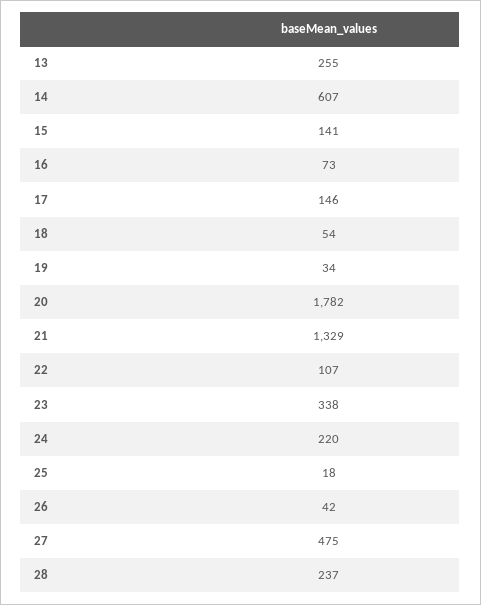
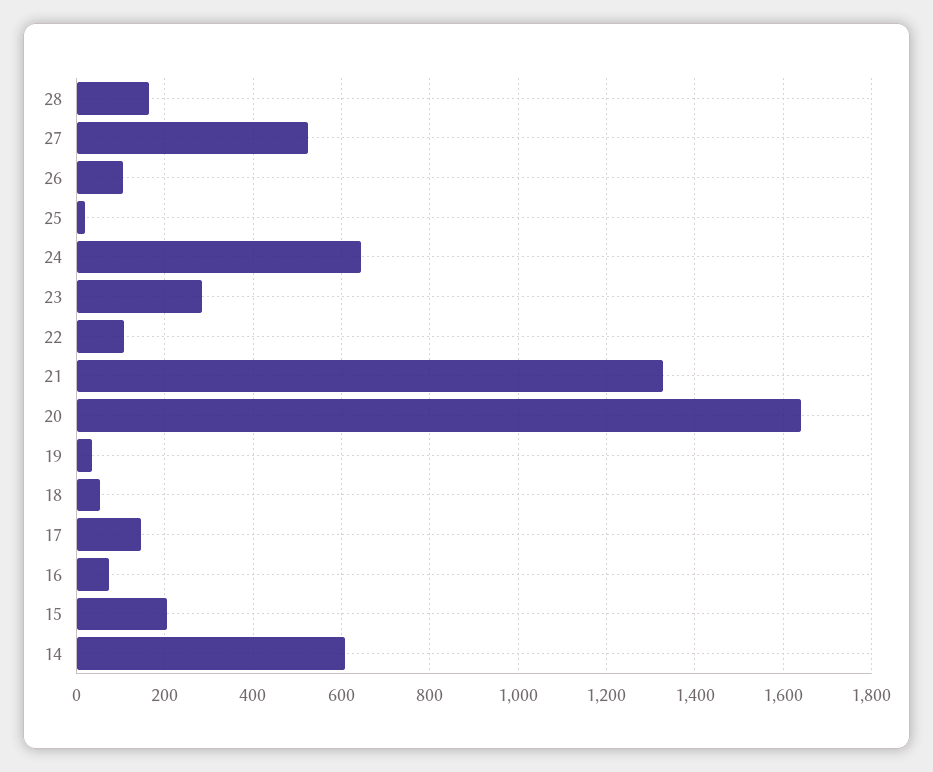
13: 255 -> none
15: 141 -> 200
20: 1782 -> 1640
23: 338 -> 280
24: 220 -> 640
26: 42 -> 100
27: 475 -> 520
28: 237 -> 160

